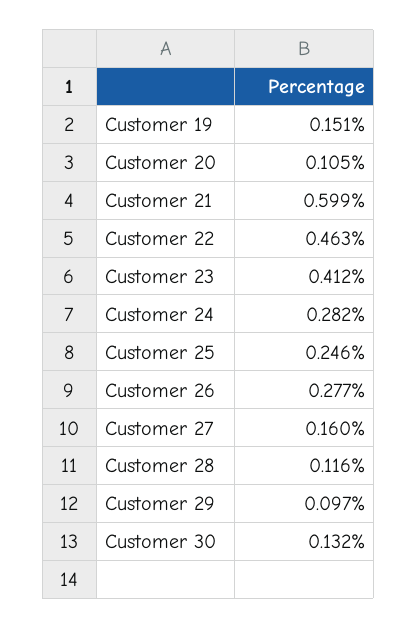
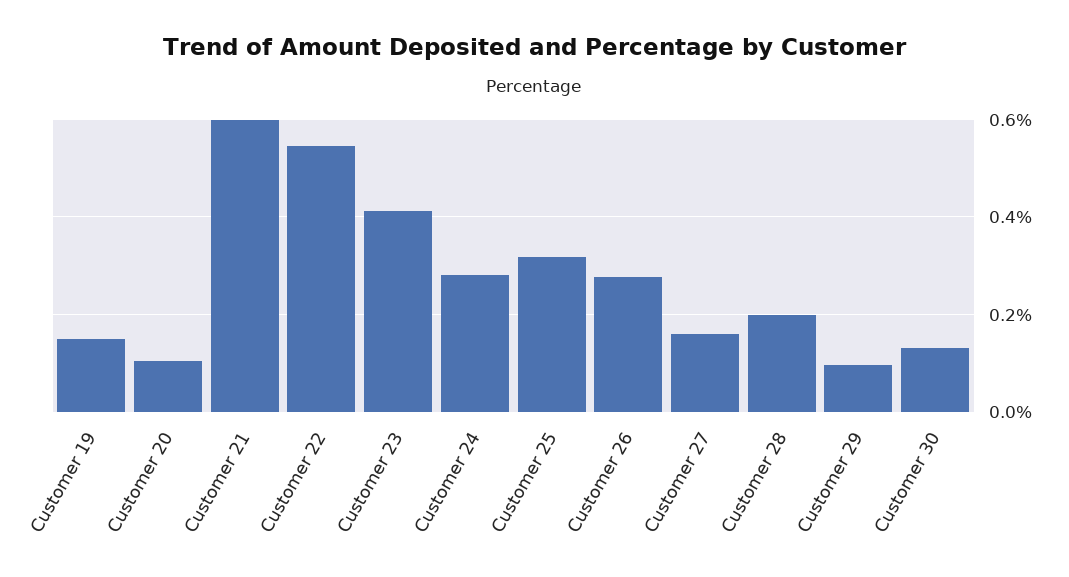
Customer 22: 0.463 -> 0.54
Customer 25: 0.246 -> 0.32
Customer 28: 0.116 -> 0.2

